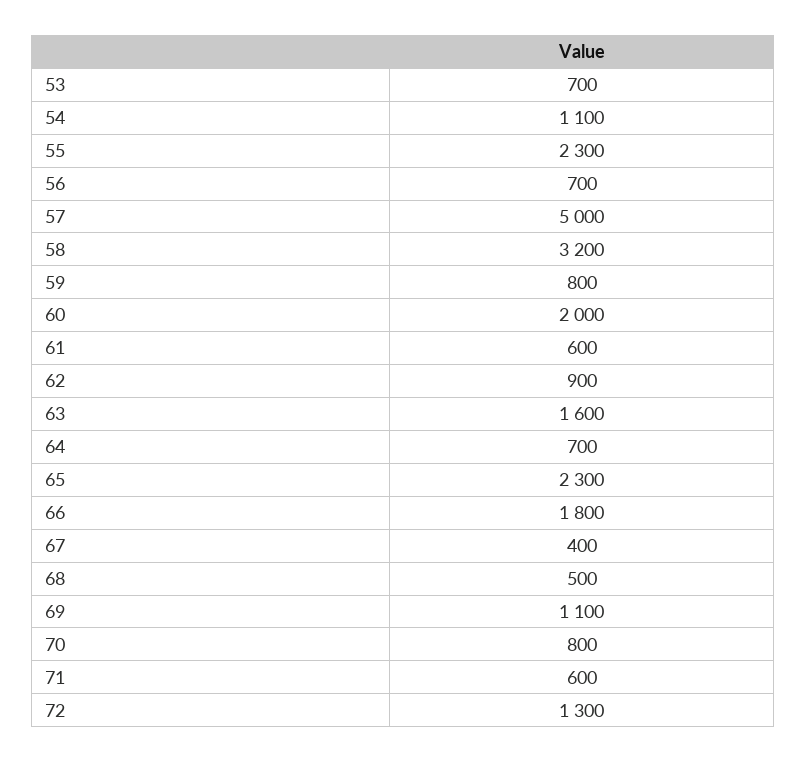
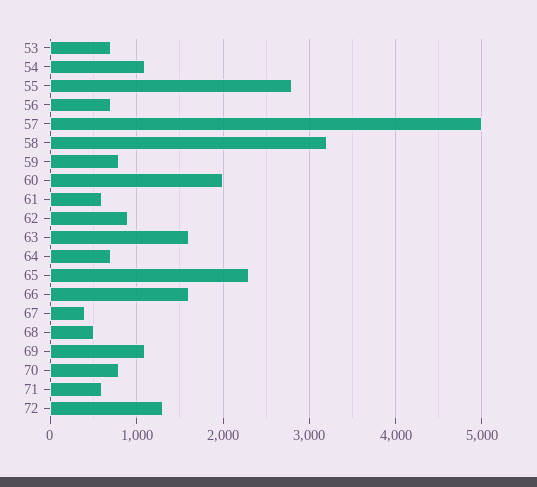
55: 2300 -> 2800
66: 1800 -> 1600

